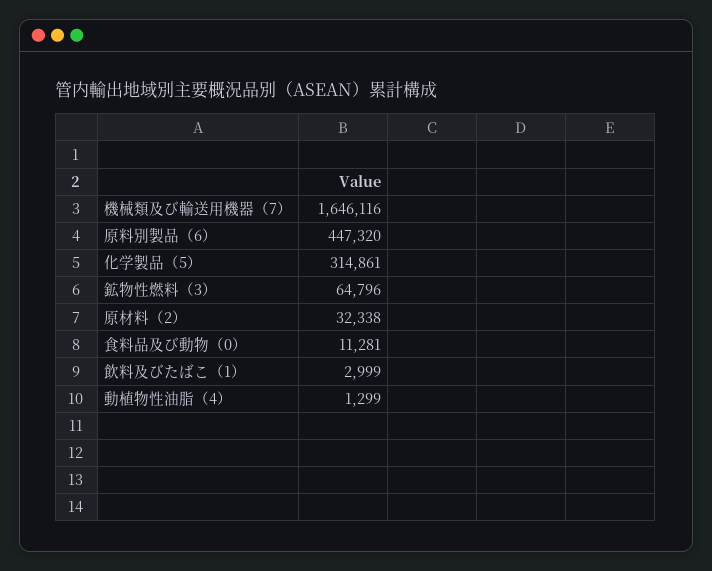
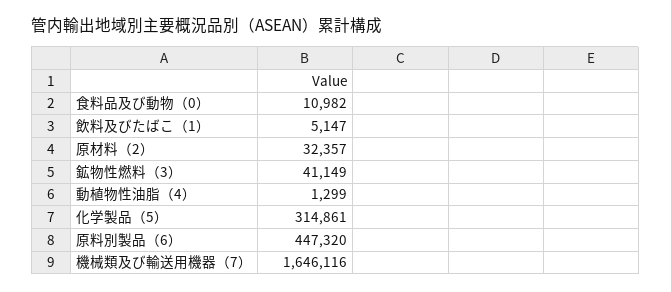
鉱物性燃料（3）: 64796 -> 41149
原材料（2）: 32338 -> 32357
食料品及び動物（0）: 11281 -> 10982
飲料及びたばこ（1）: 2999 -> 5147

